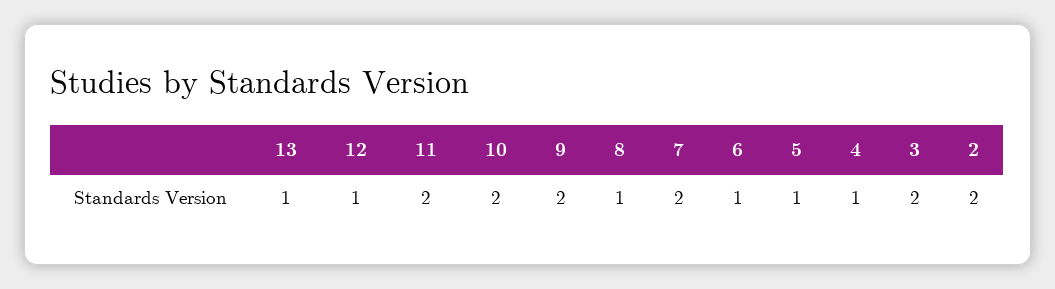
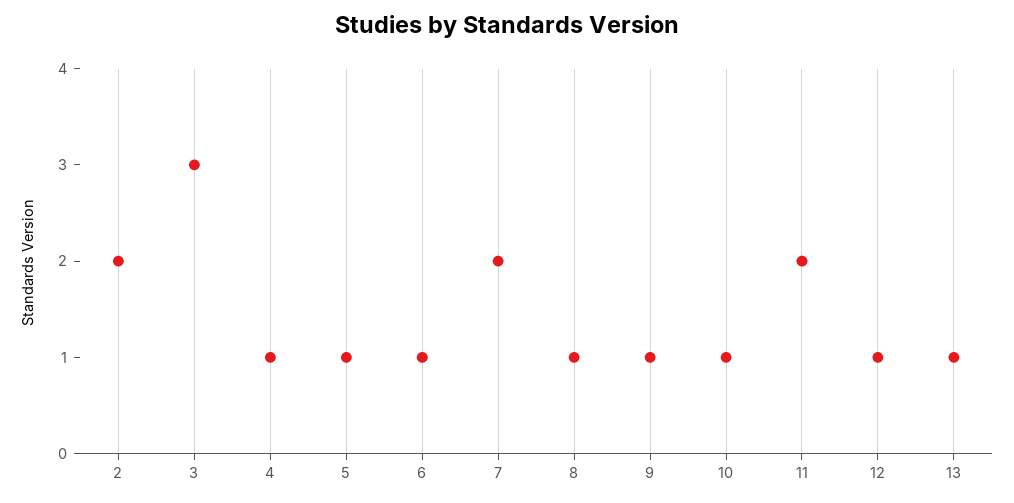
10: 2 -> 1
9: 2 -> 1
3: 2 -> 3

